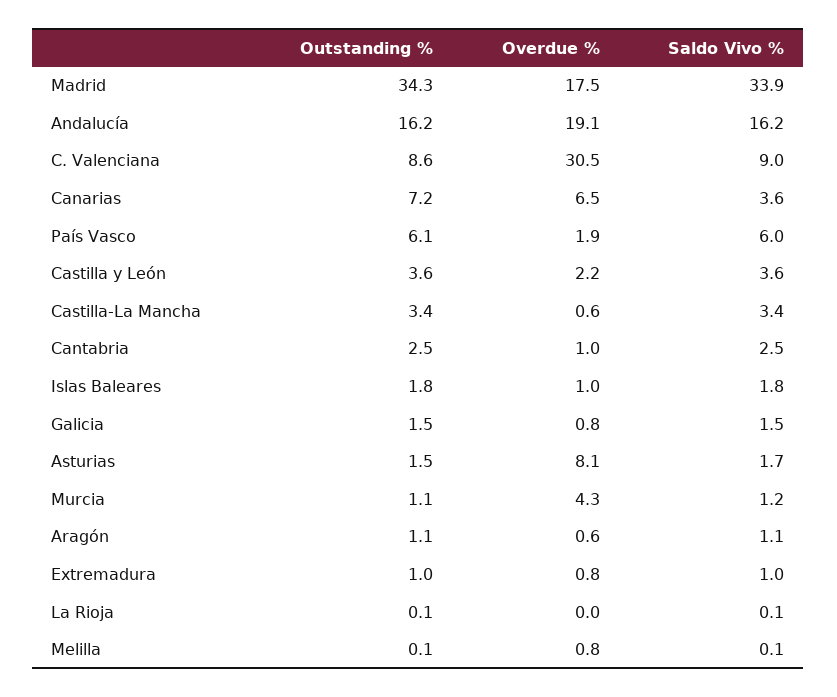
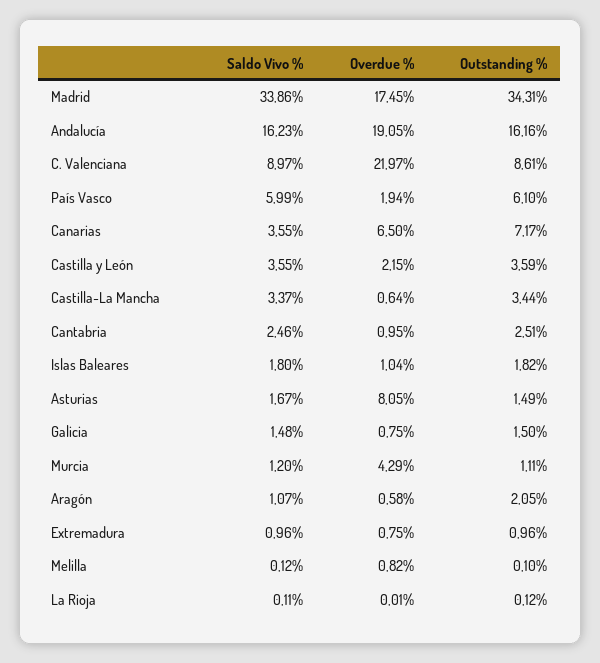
Overdue %, C. Valenciana: 30.5 -> 21.97
Outstanding %, Aragón: 1.1 -> 2.05

